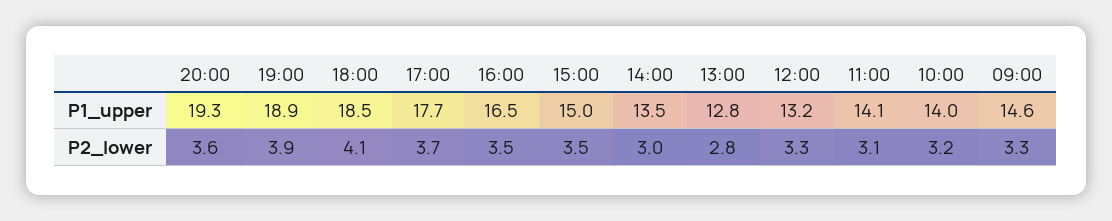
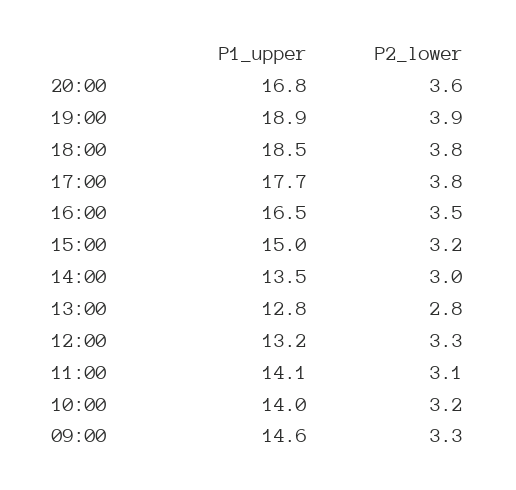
20:00, P1_upper: 19.3 -> 16.8
18:00, P2_lower: 4.1 -> 3.8
17:00, P2_lower: 3.7 -> 3.8
15:00, P2_lower: 3.5 -> 3.2

